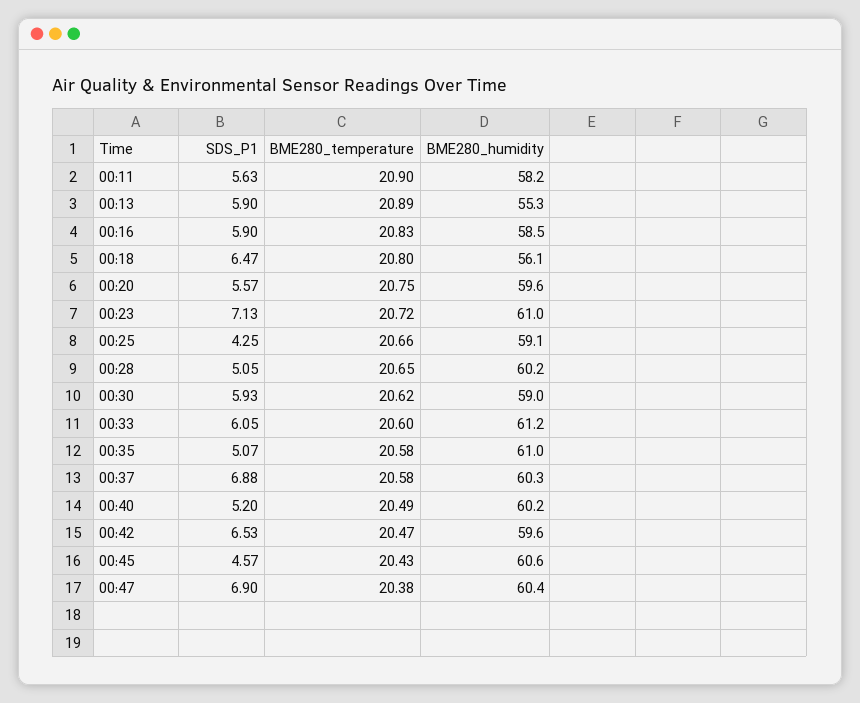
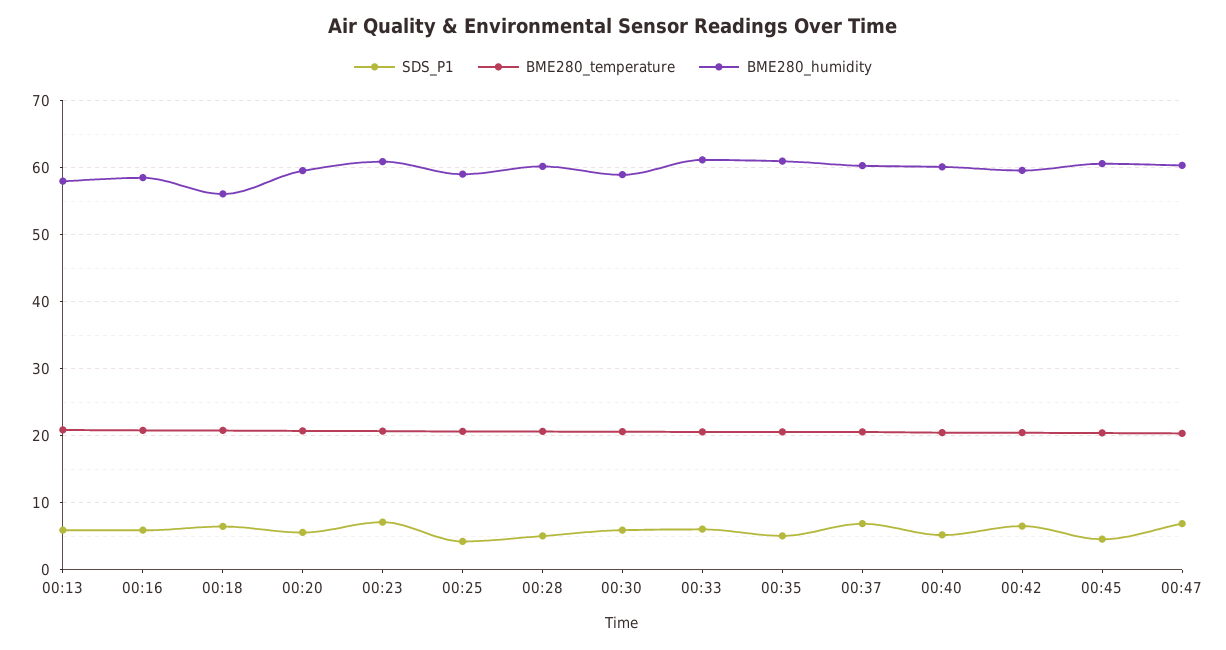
SDS_P1, 00:11: 5.63 -> none
BME280_temperature, 00:11: 20.9 -> none
BME280_humidity, 00:11: 58.2 -> none
BME280_humidity, 00:13: 55.3 -> 58

